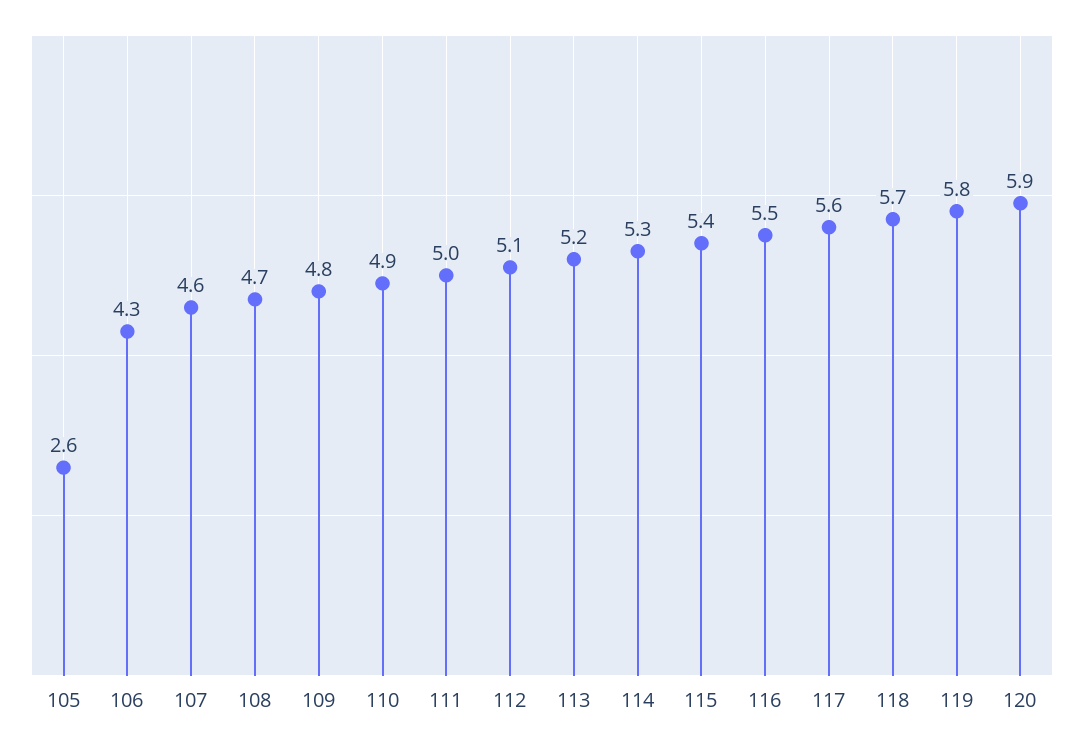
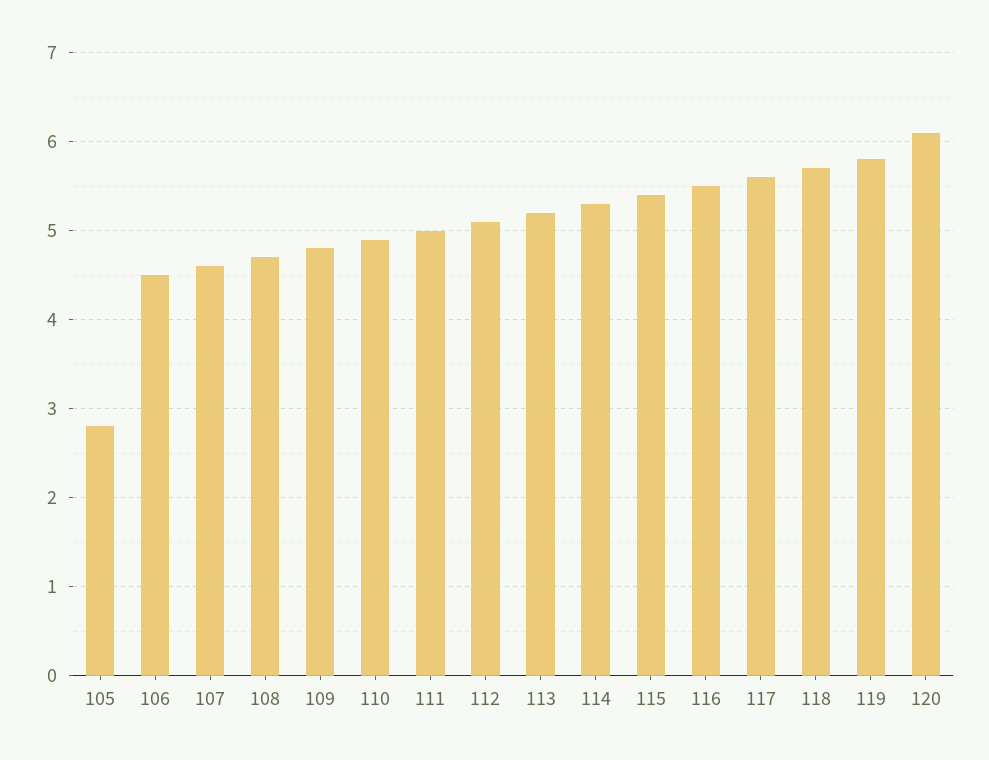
105: 2.6 -> 2.8
106: 4.3 -> 4.5
120: 5.9 -> 6.1

